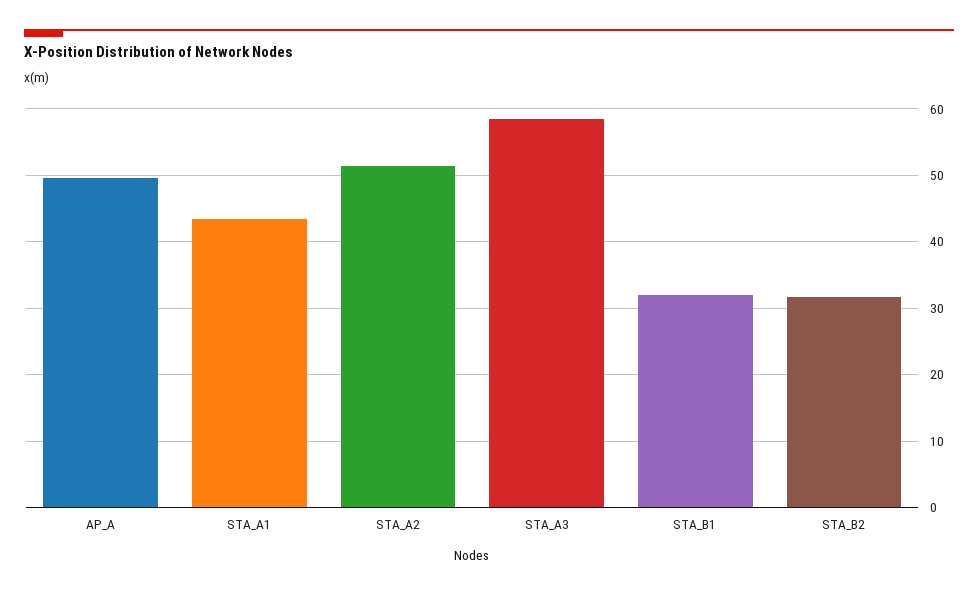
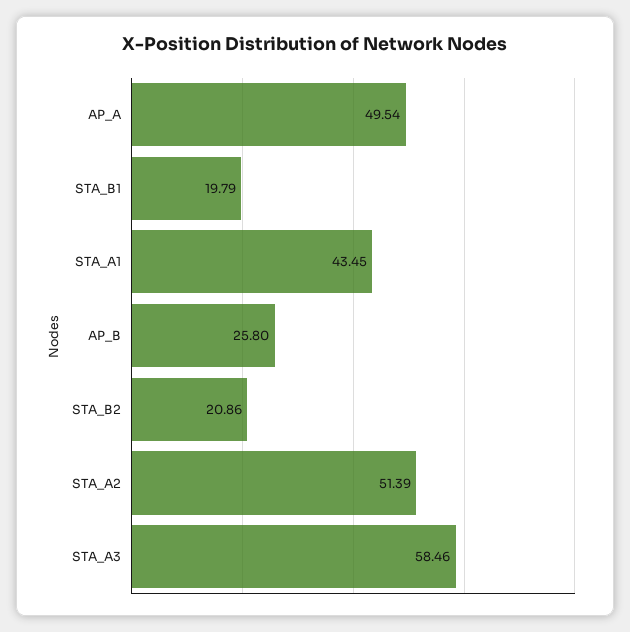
STA_B1: 32 -> 19.79
STA_B2: 32 -> 20.86
AP_B: none -> 25.8

